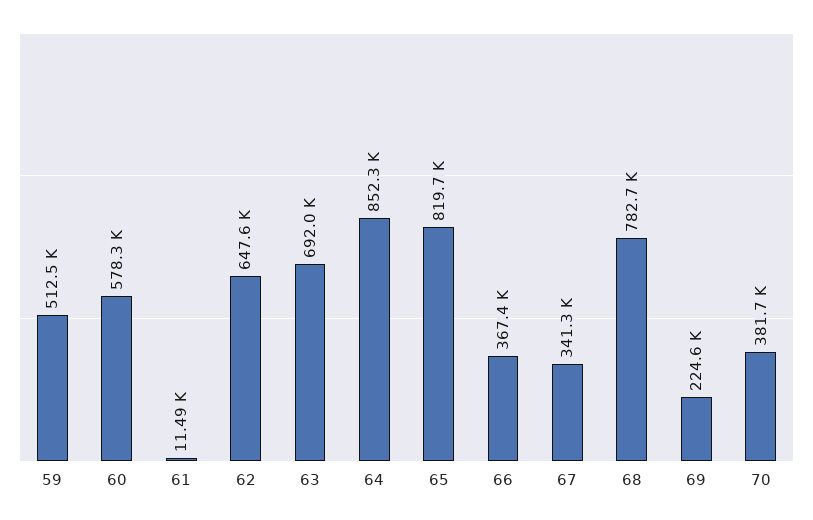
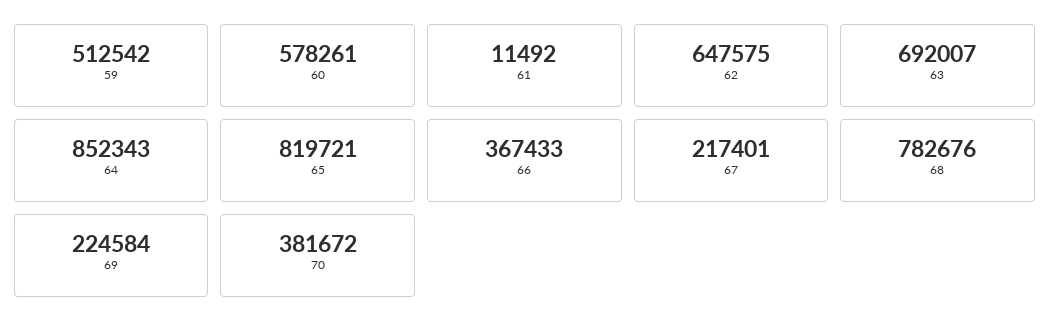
67: 341300 -> 217401

